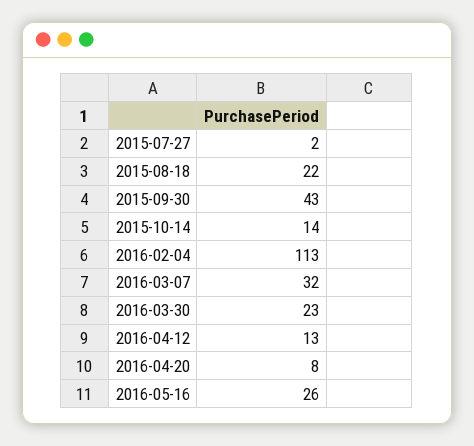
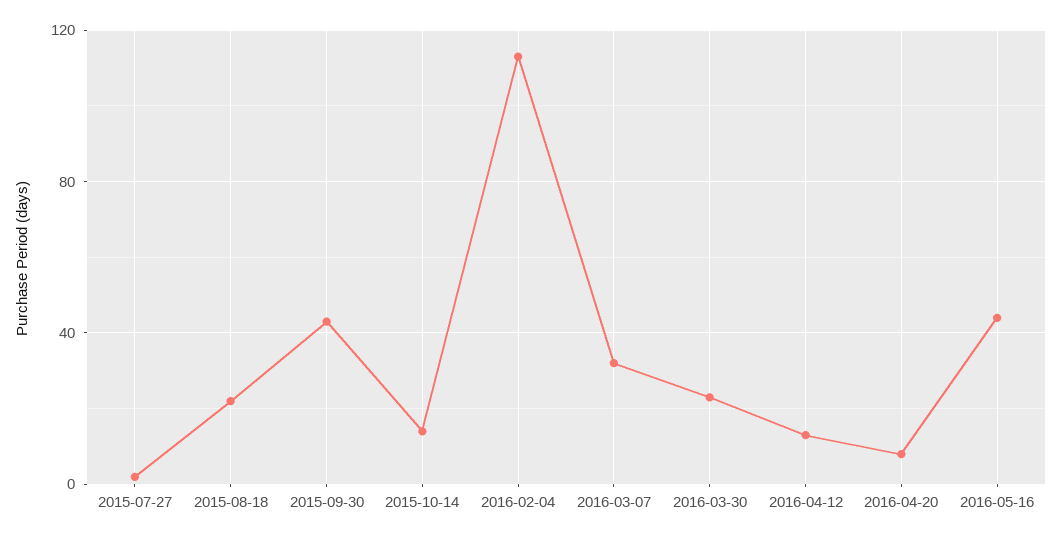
2016-05-16: 26 -> 45

